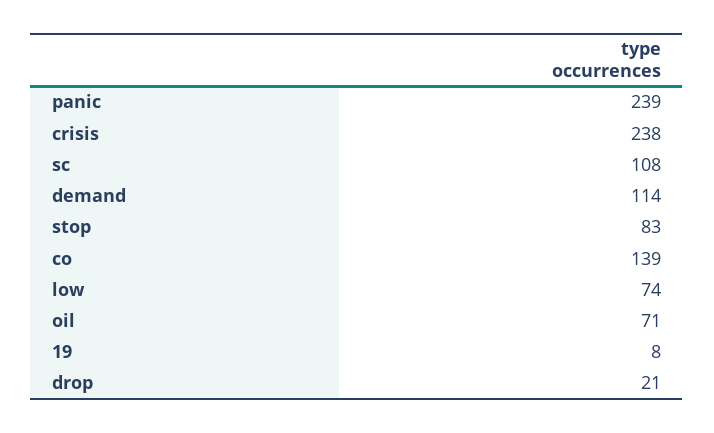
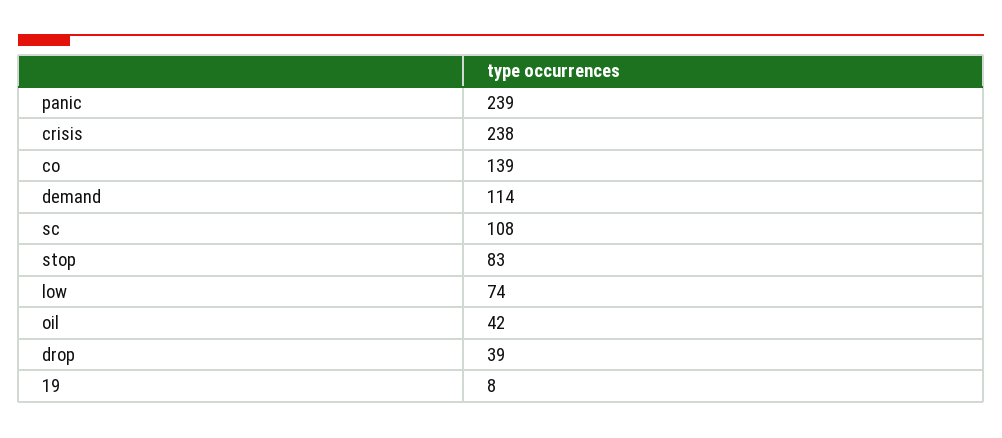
oil: 71 -> 42
drop: 21 -> 39

